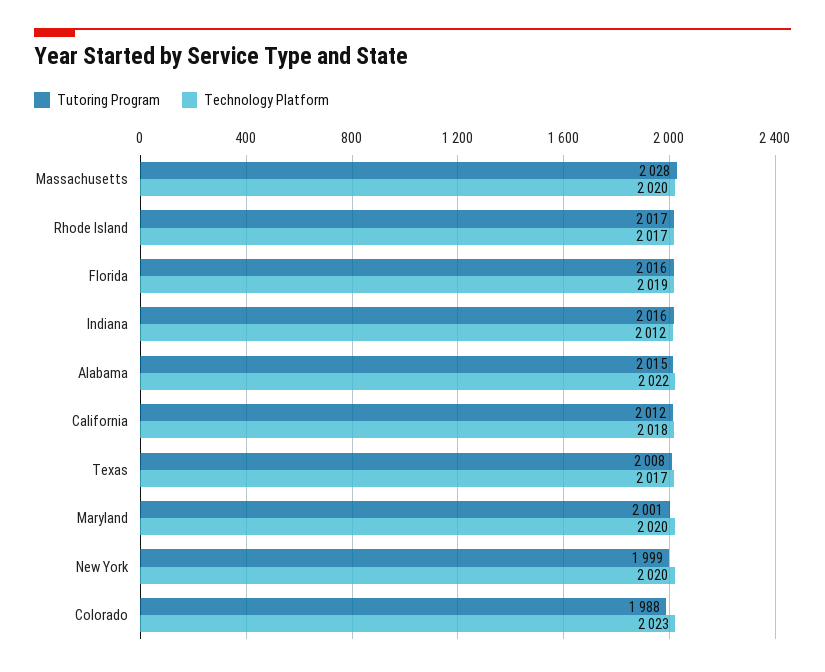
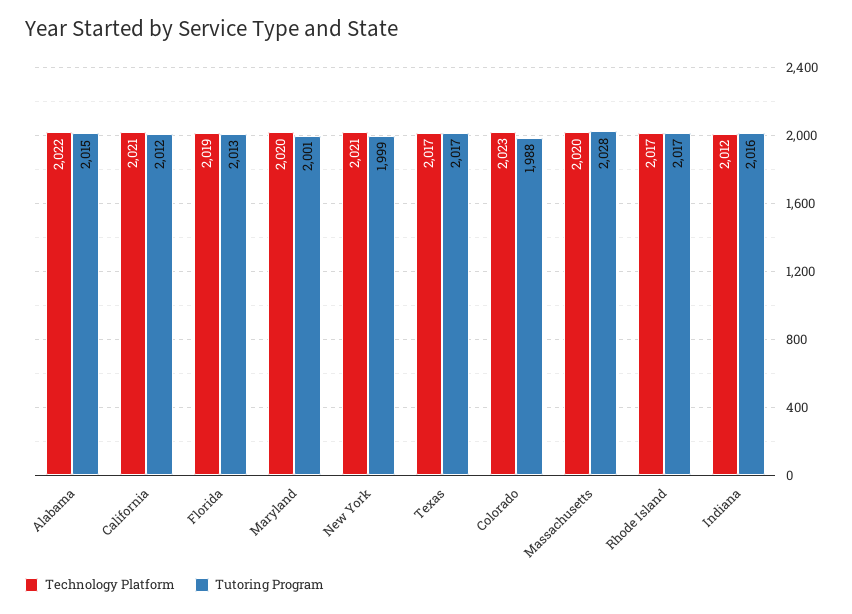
Tutoring Program, Florida: 2016 -> 2013
Technology Platform, California: 2018 -> 2021
Tutoring Program, Texas: 2008 -> 2017
Technology Platform, New York: 2020 -> 2021

